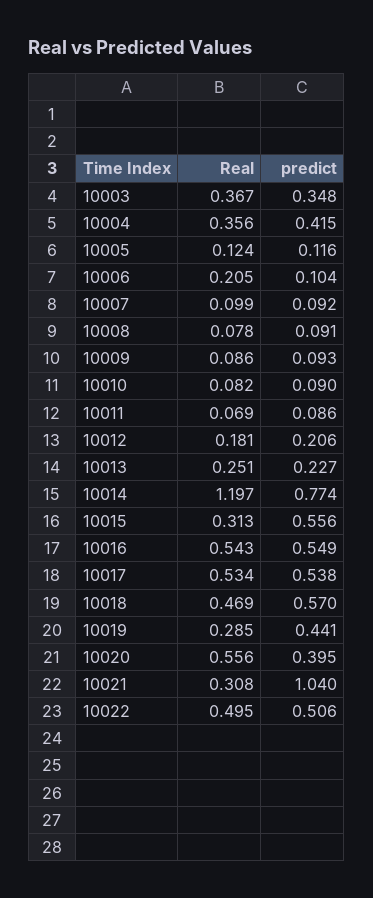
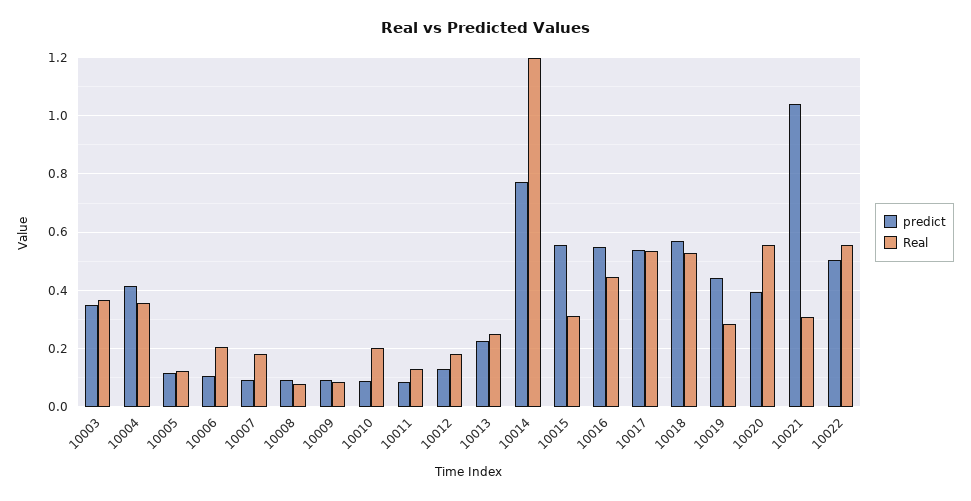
Real, 10007: 0.099 -> 0.175
Real, 10010: 0.082 -> 0.2
Real, 10011: 0.069 -> 0.125
predict, 10012: 0.206 -> 0.125
Real, 10016: 0.543 -> 0.45
Real, 10018: 0.469 -> 0.525
Real, 10022: 0.495 -> 0.55

